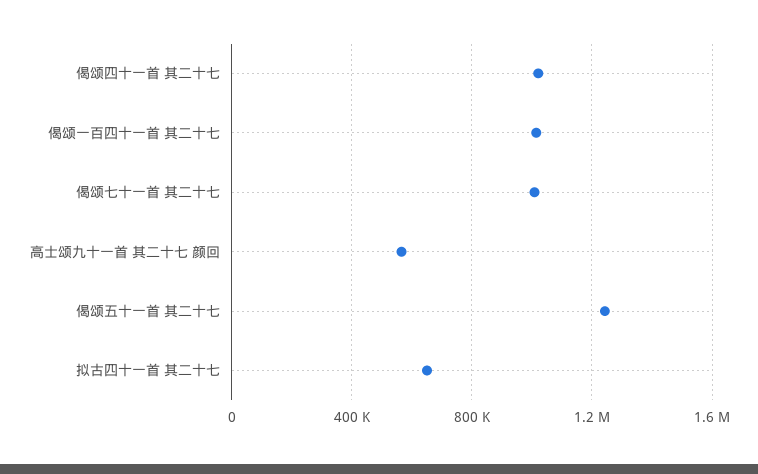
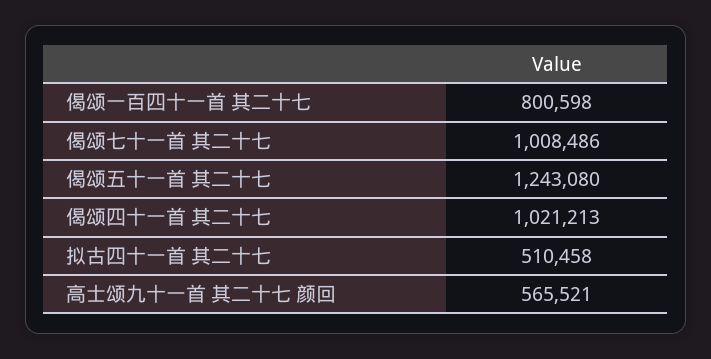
偈颂一百四十一首 其二十七: 1000000 -> 800598
拟古四十一首 其二十七: 650000 -> 510458

